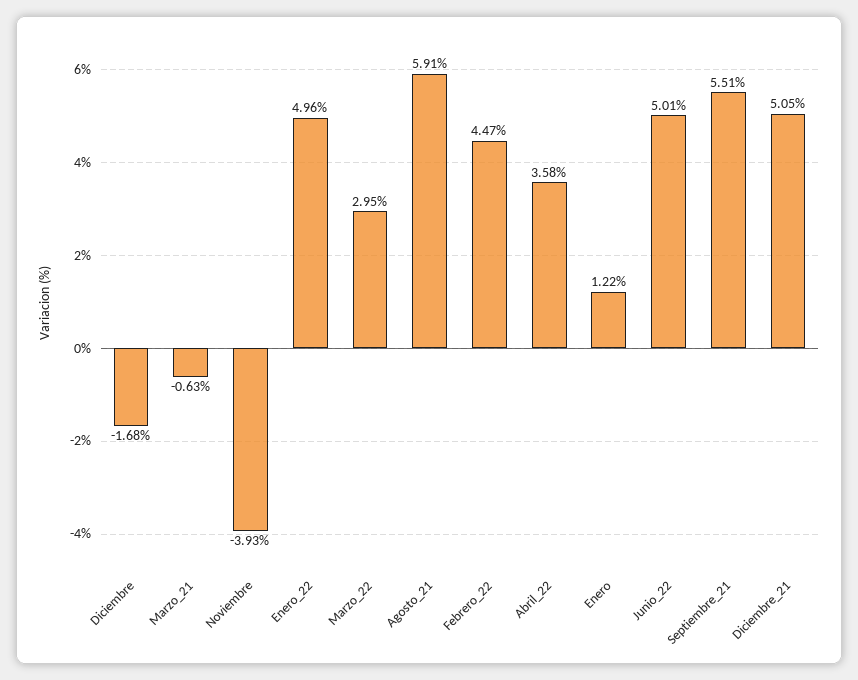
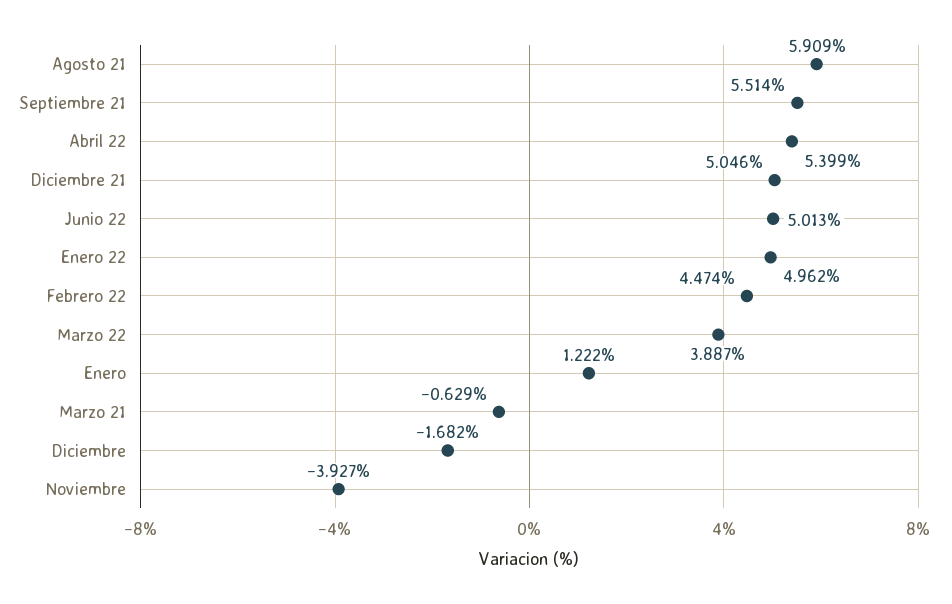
Marzo_22: 2.95 -> 3.887
Abril_22: 3.58 -> 5.399

